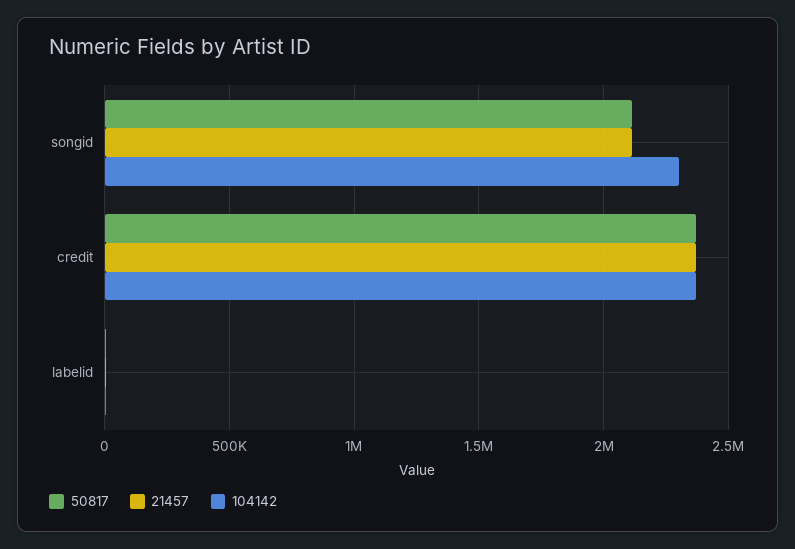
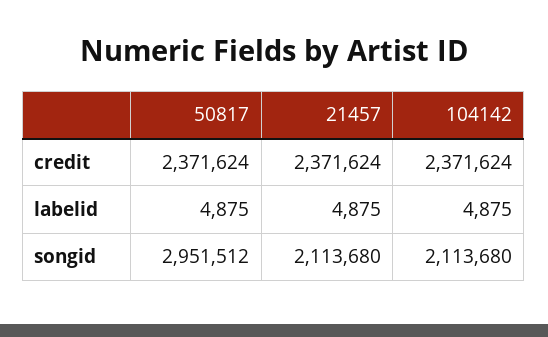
50817, songid: 2100000 -> 2951512
104142, songid: 2300000 -> 2113680

